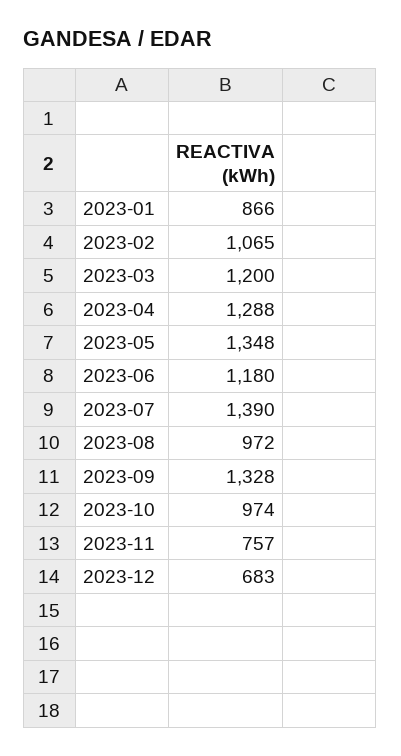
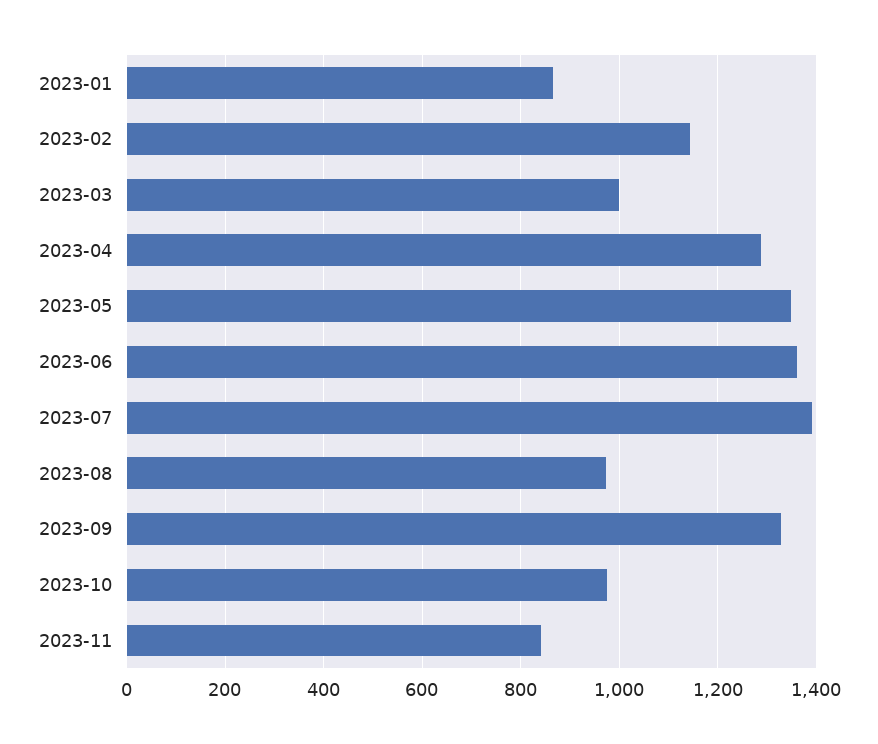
2023-02: 1065 -> 1140
2023-03: 1200 -> 1000
2023-06: 1180 -> 1360
2023-11: 757 -> 840
2023-12: 683 -> none

